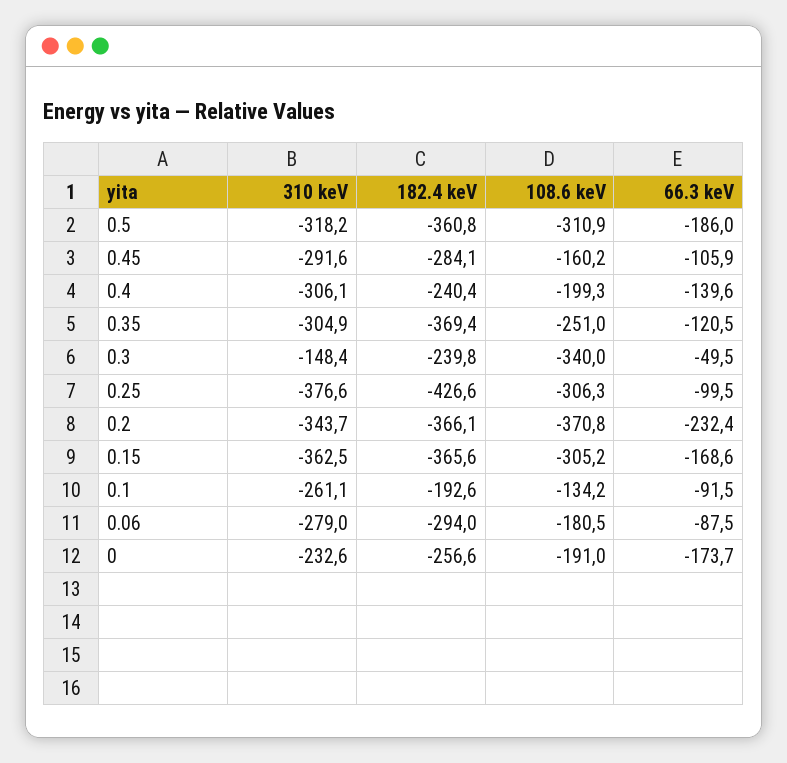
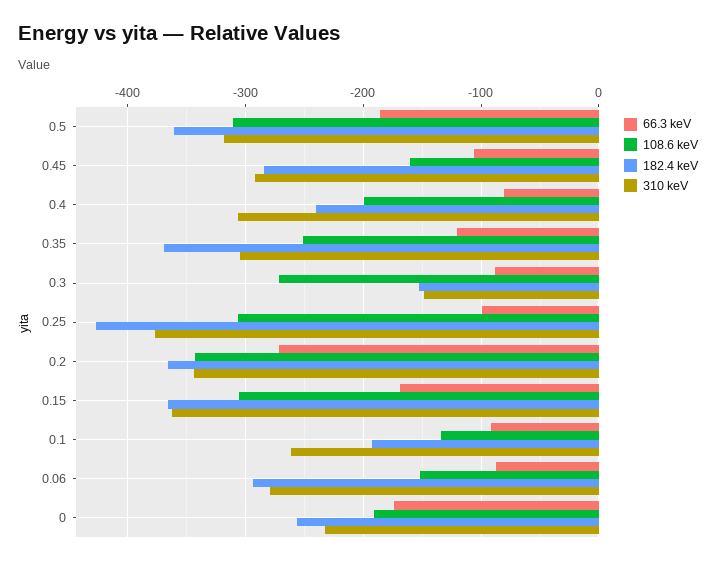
66.3 keV, 0.4: -139.6 -> -80
182.4 keV, 0.3: -239.8 -> -150
108.6 keV, 0.3: -340 -> -270
66.3 keV, 0.3: -49.5 -> -90
108.6 keV, 0.2: -370.8 -> -340
66.3 keV, 0.2: -232.4 -> -270
108.6 keV, 0.06: -180.5 -> -150

